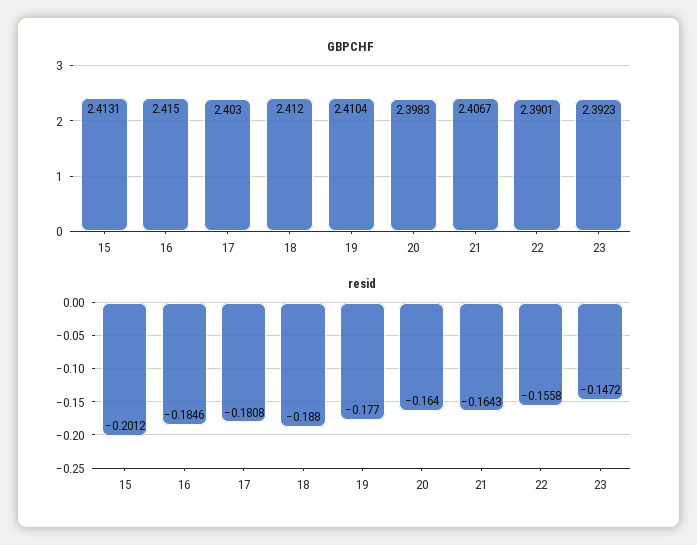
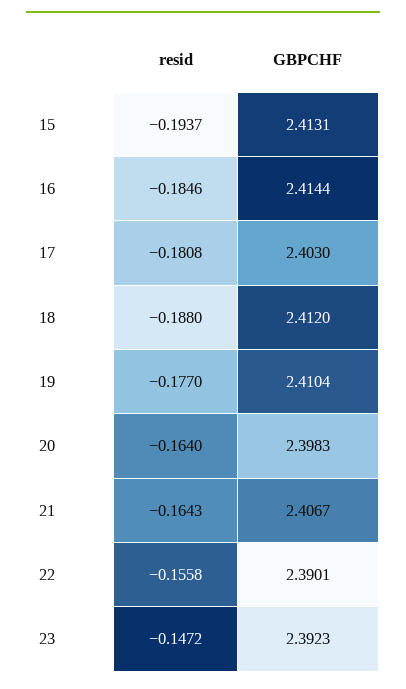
GBPCHF, 16: 2.415 -> 2.4144
resid, 15: -0.2012 -> -0.1937

